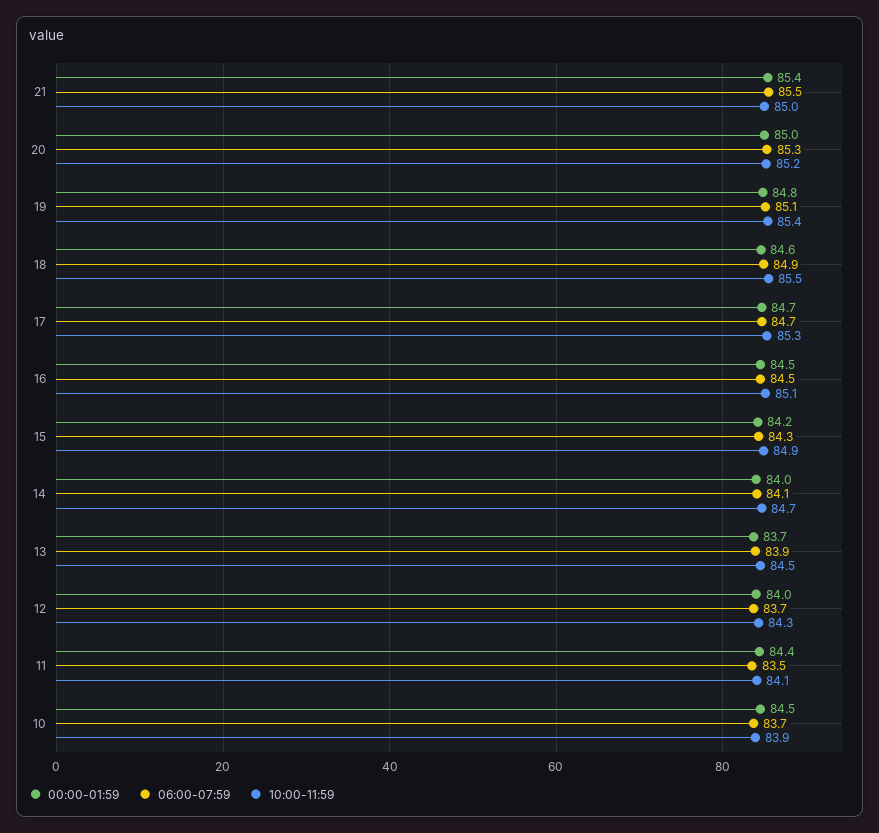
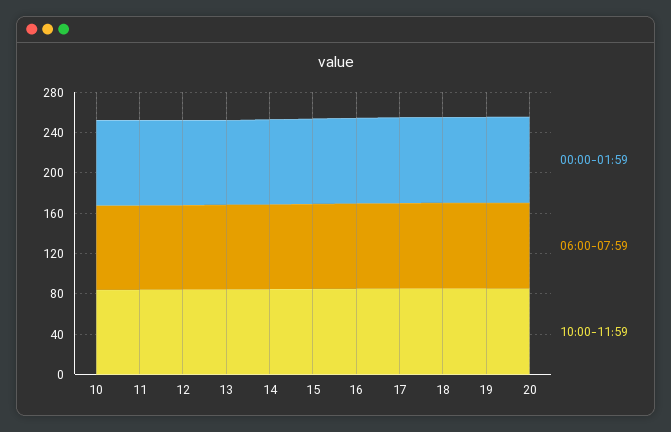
00:00-01:59, 21: 85.4 -> none
06:00-07:59, 21: 85.5 -> none
10:00-11:59, 21: 85 -> none

